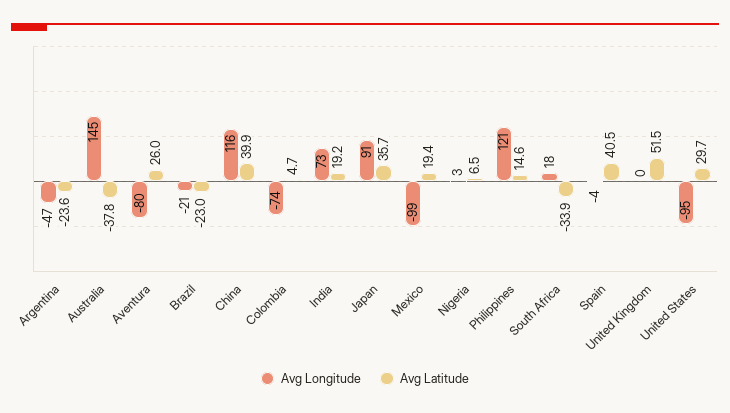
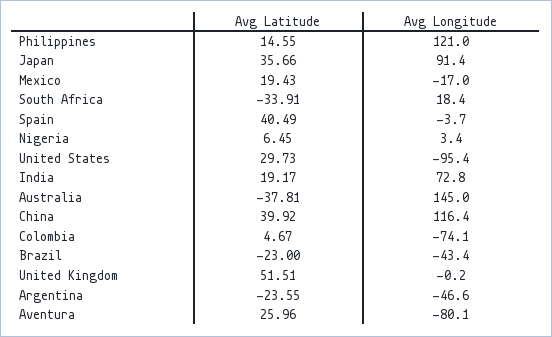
Avg Longitude, Brazil: -21 -> -43.4
Avg Longitude, Mexico: -99 -> -17

